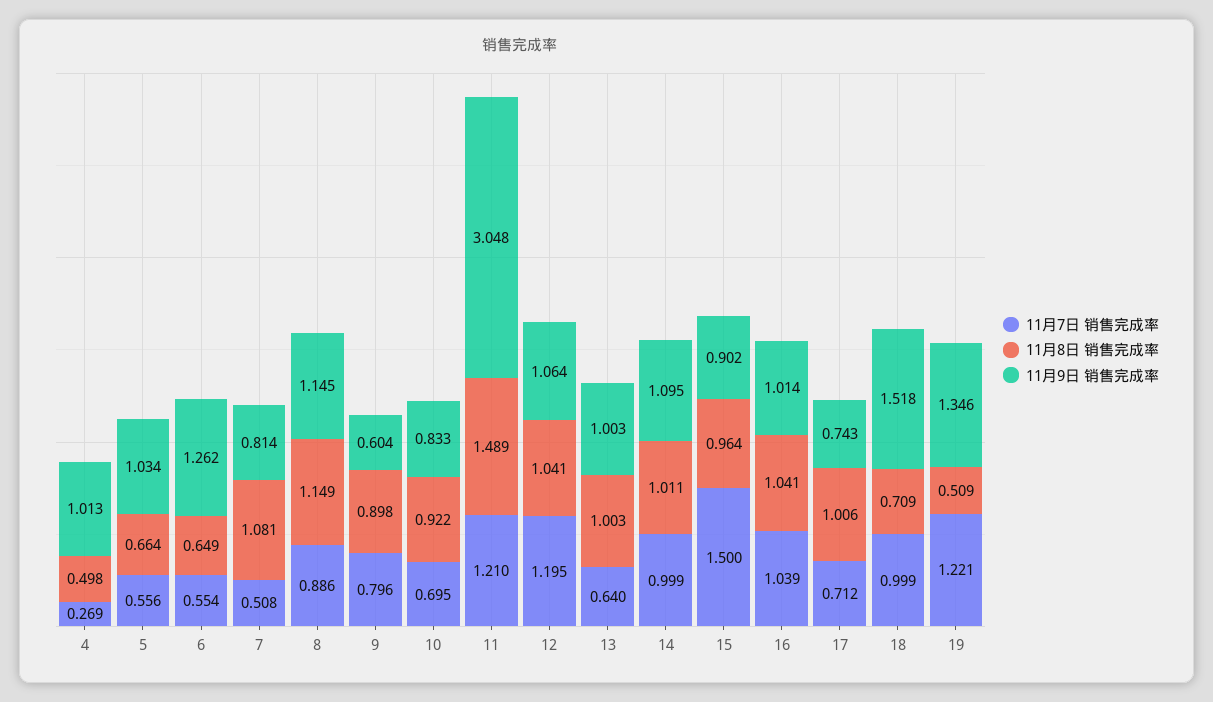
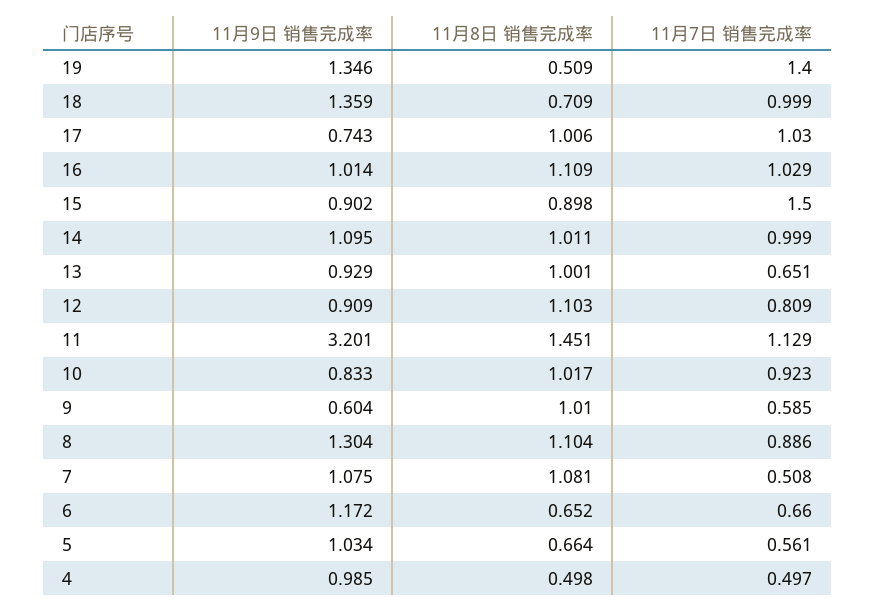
11月7日 销售完成率, 4: 0.269 -> 0.497
11月9日 销售完成率, 4: 1.013 -> 0.985
11月7日 销售完成率, 5: 0.556 -> 0.561
11月7日 销售完成率, 6: 0.554 -> 0.66
11月8日 销售完成率, 6: 0.649 -> 0.652
11月9日 销售完成率, 6: 1.262 -> 1.172
11月9日 销售完成率, 7: 0.814 -> 1.075
11月8日 销售完成率, 8: 1.149 -> 1.104
11月9日 销售完成率, 8: 1.145 -> 1.304
11月7日 销售完成率, 9: 0.796 -> 0.585
11月8日 销售完成率, 9: 0.898 -> 1.01
11月7日 销售完成率, 10: 0.695 -> 0.923
11月8日 销售完成率, 10: 0.922 -> 1.017
11月7日 销售完成率, 11: 1.21 -> 1.129
11月8日 销售完成率, 11: 1.489 -> 1.451
11月9日 销售完成率, 11: 3.048 -> 3.201
11月7日 销售完成率, 12: 1.195 -> 0.809
11月8日 销售完成率, 12: 1.041 -> 1.103
11月9日 销售完成率, 12: 1.064 -> 0.909
11月7日 销售完成率, 13: 0.64 -> 0.651
11月8日 销售完成率, 13: 1.003 -> 1.001
11月9日 销售完成率, 13: 1.003 -> 0.929
11月8日 销售完成率, 15: 0.964 -> 0.898
11月7日 销售完成率, 16: 1.039 -> 1.029
11月8日 销售完成率, 16: 1.041 -> 1.109
11月7日 销售完成率, 17: 0.712 -> 1.03
11月9日 销售完成率, 18: 1.518 -> 1.359
11月7日 销售完成率, 19: 1.221 -> 1.4

